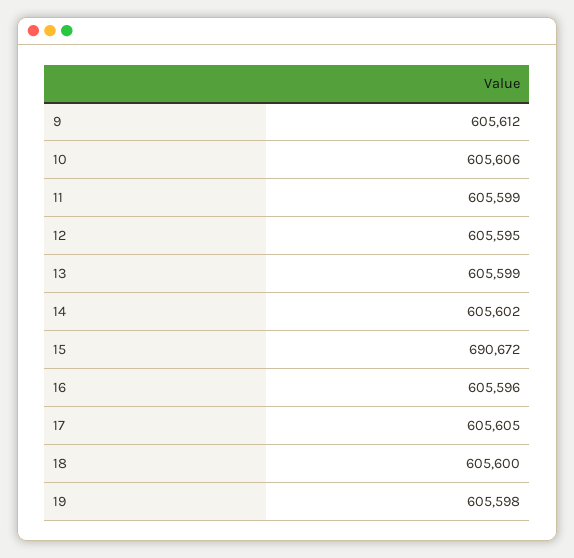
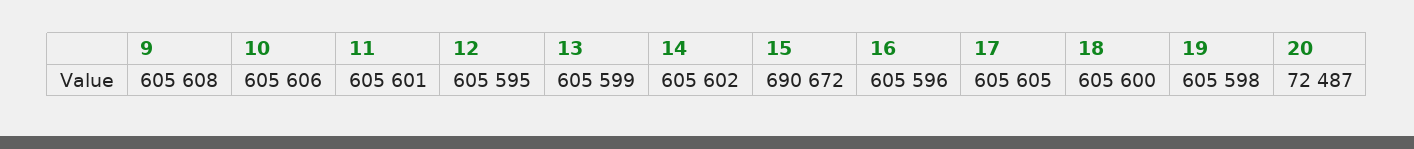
9: 605612 -> 605608
11: 605599 -> 605601
20: none -> 72487

